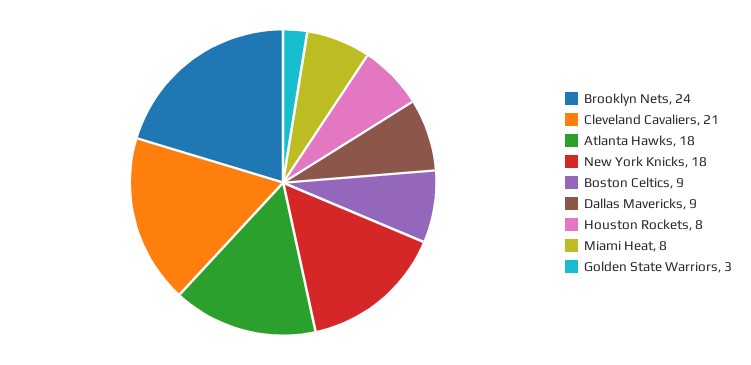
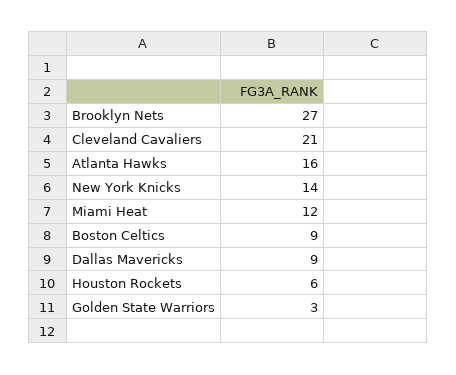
Brooklyn Nets: 24 -> 27
Atlanta Hawks: 18 -> 16
New York Knicks: 18 -> 14
Houston Rockets: 8 -> 6
Miami Heat: 8 -> 12

